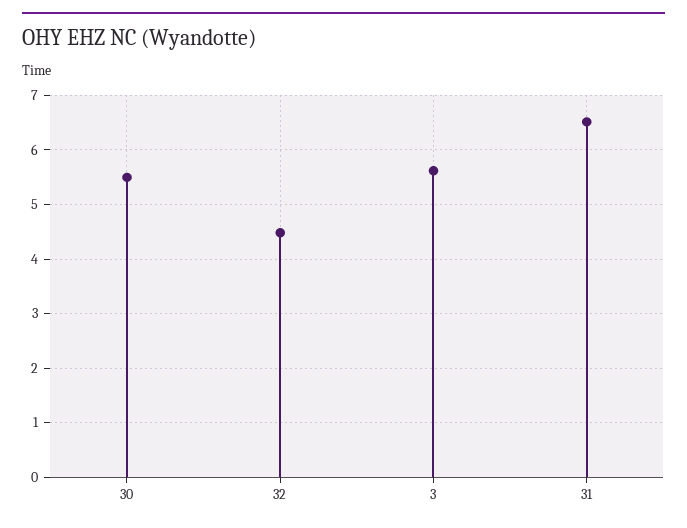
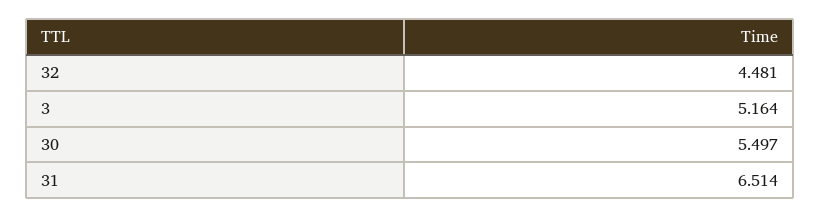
3: 5.6 -> 5.164

